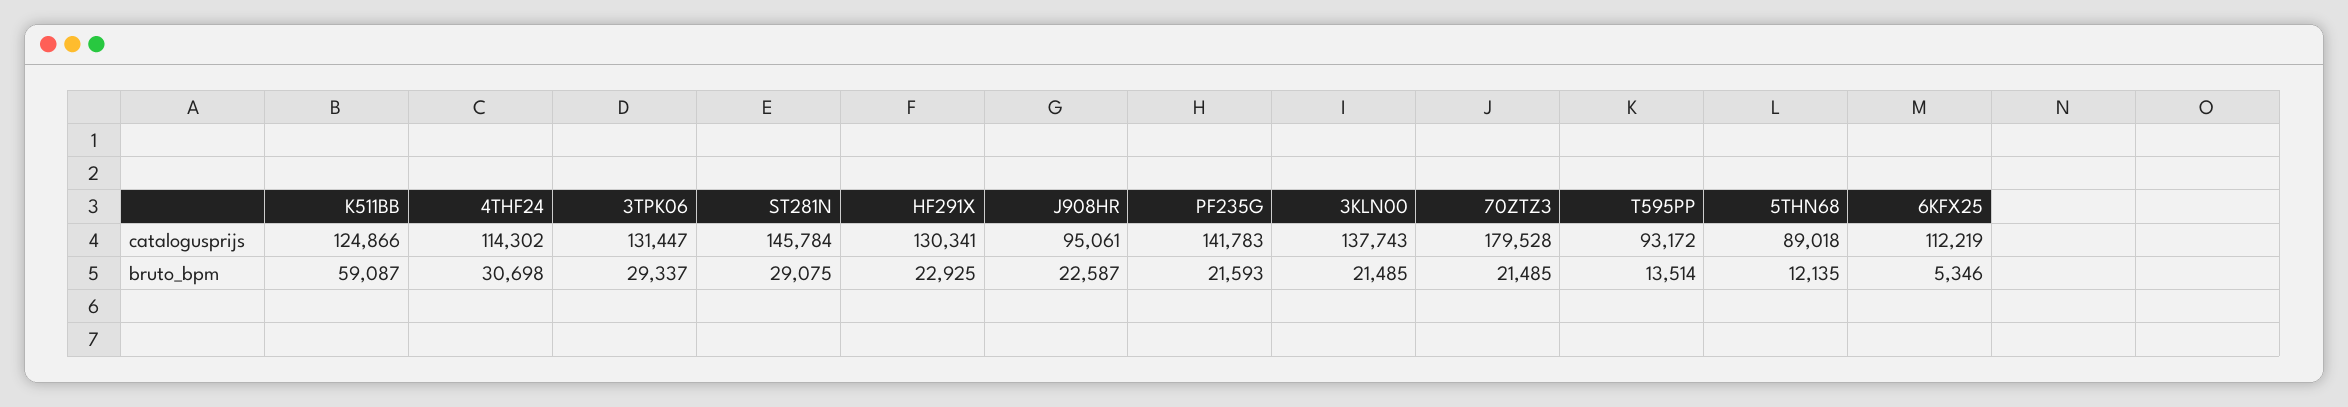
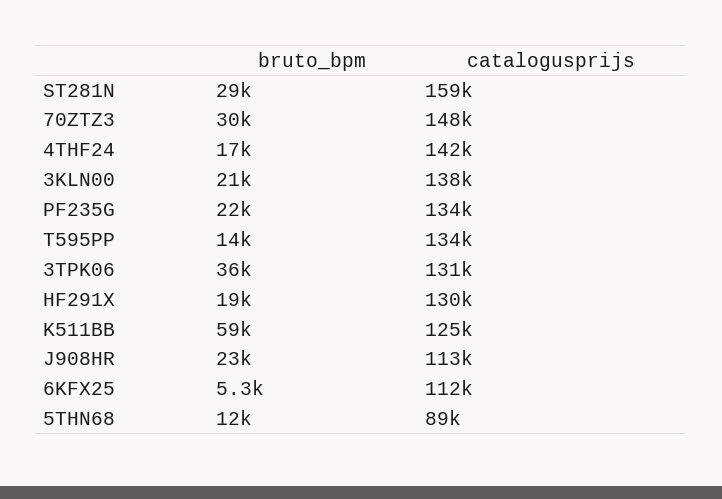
4THF24, catalogusprijs: 114302 -> 142000
ST281N, catalogusprijs: 145784 -> 159000
J908HR, catalogusprijs: 95061 -> 113000
PF235G, catalogusprijs: 141783 -> 134000
70ZTZ3, catalogusprijs: 179528 -> 148000
T595PP, catalogusprijs: 93172 -> 134000
4THF24, bruto_bpm: 30698 -> 17000
3TPK06, bruto_bpm: 29337 -> 36000
HF291X, bruto_bpm: 22925 -> 19000
70ZTZ3, bruto_bpm: 21485 -> 30000

